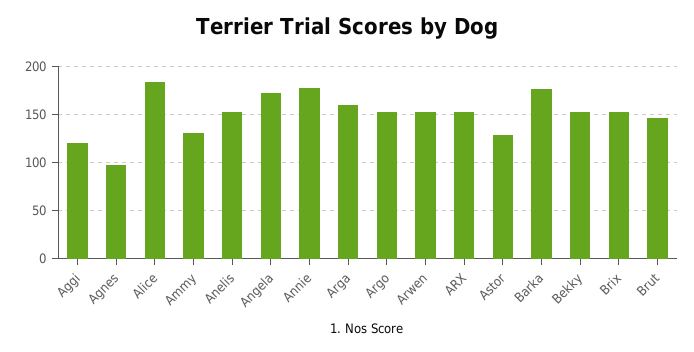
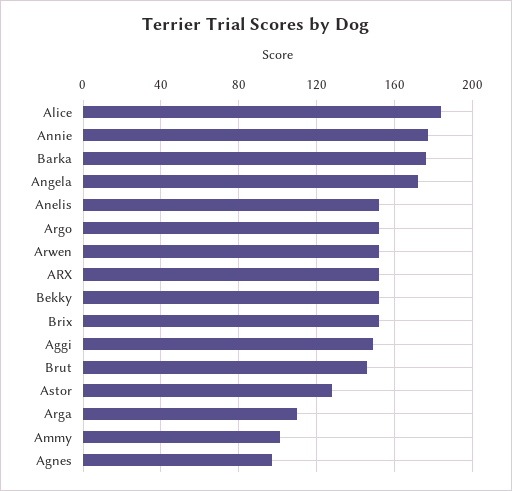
Aggi: 120 -> 150
Ammy: 130 -> 100
Arga: 160 -> 110

